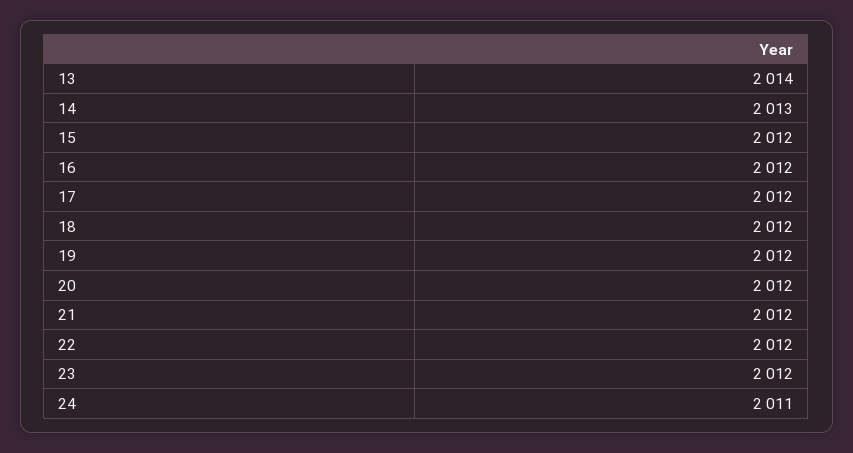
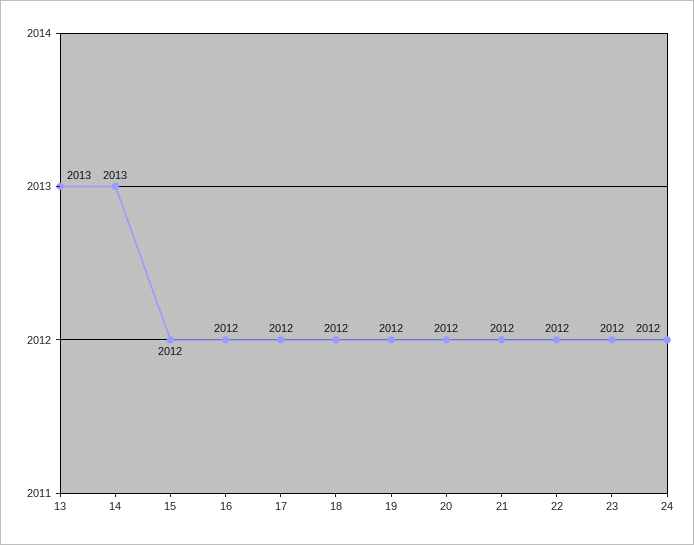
13: 2014 -> 2013
24: 2011 -> 2012

